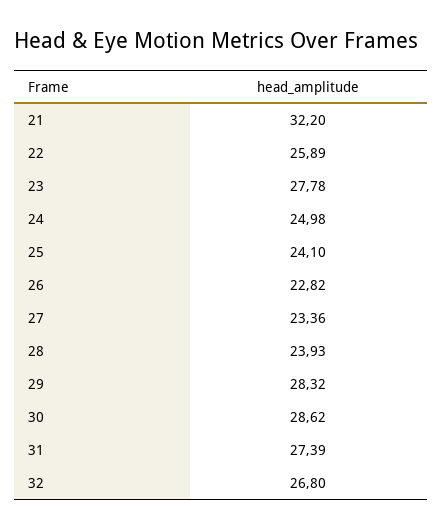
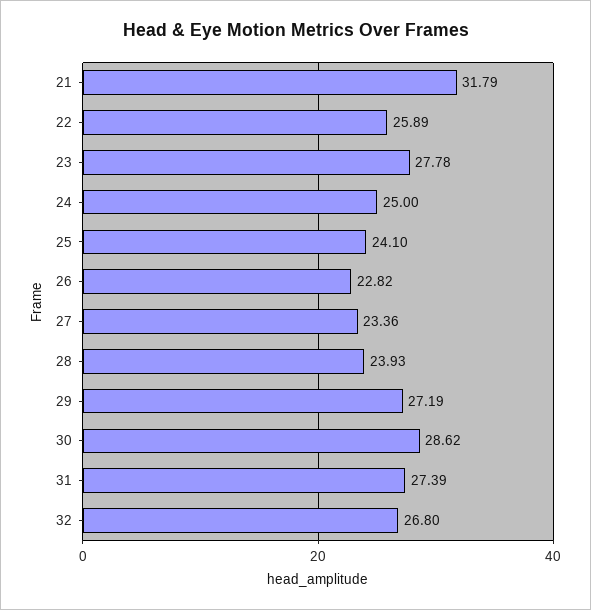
21: 32.2 -> 31.79
24: 24.98 -> 25
29: 28.32 -> 27.19

